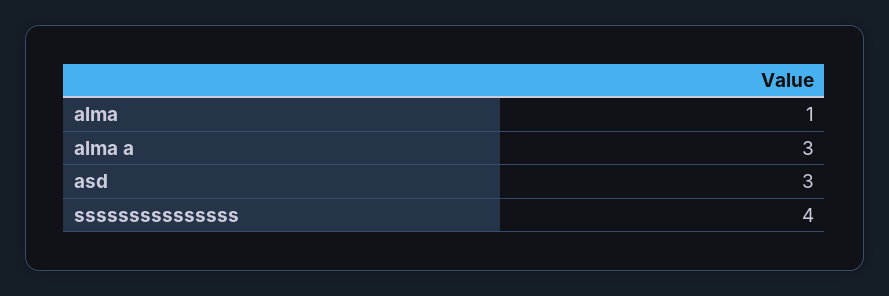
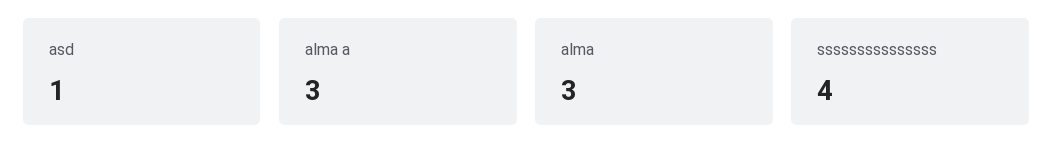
alma: 1 -> 3
asd: 3 -> 1

